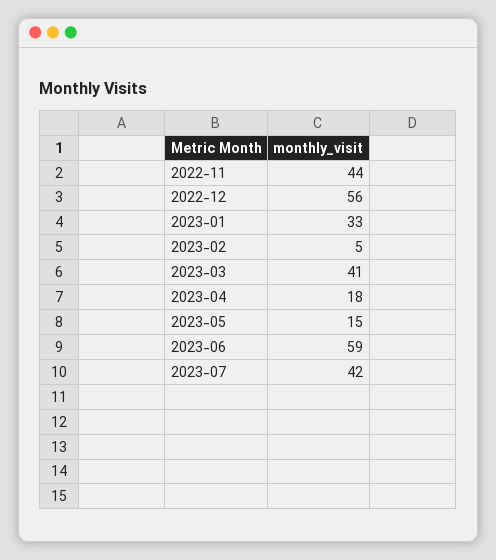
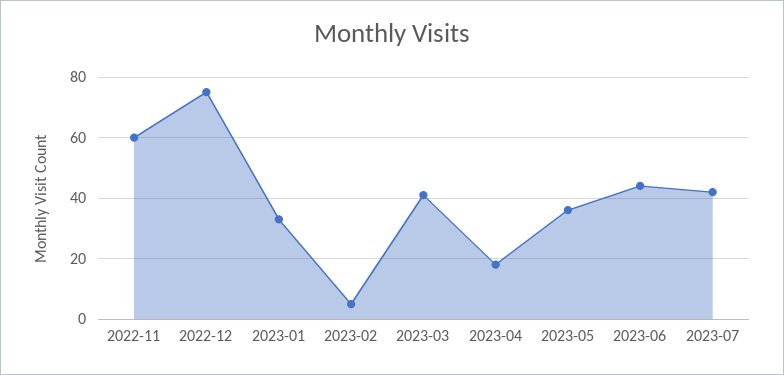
2022-11: 44 -> 60
2022-12: 56 -> 75
2023-05: 15 -> 35
2023-06: 59 -> 45

